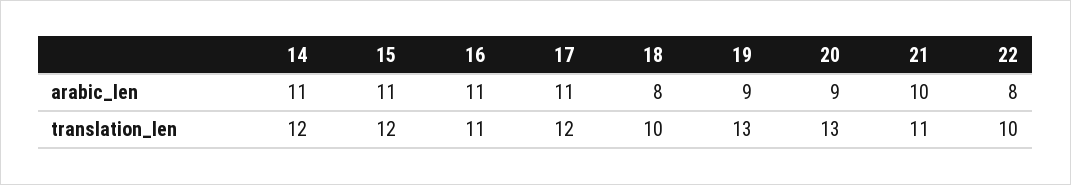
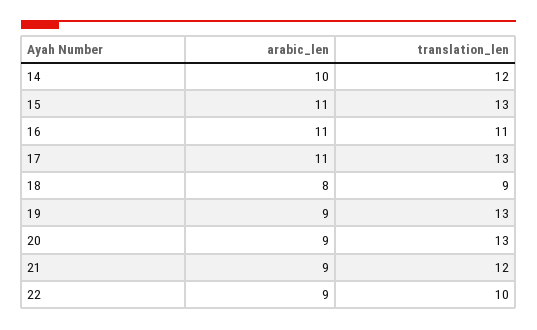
14, arabic_len: 11 -> 10
21, arabic_len: 10 -> 9
22, arabic_len: 8 -> 9
15, translation_len: 12 -> 13
17, translation_len: 12 -> 13
18, translation_len: 10 -> 9
21, translation_len: 11 -> 12

